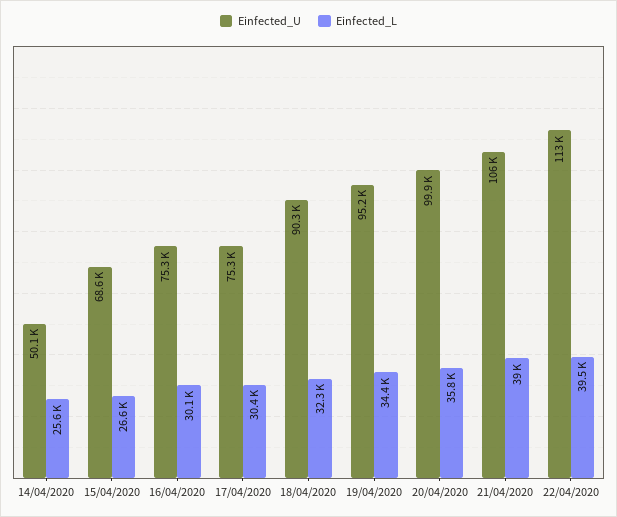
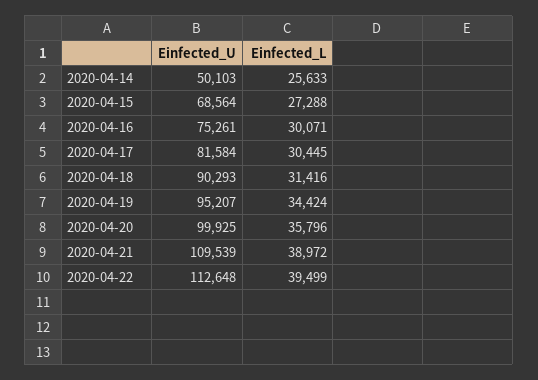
Einfected_L, 15/04/2020: 26600 -> 27288
Einfected_U, 17/04/2020: 75300 -> 81584
Einfected_L, 18/04/2020: 32300 -> 31416
Einfected_U, 21/04/2020: 106000 -> 109539

